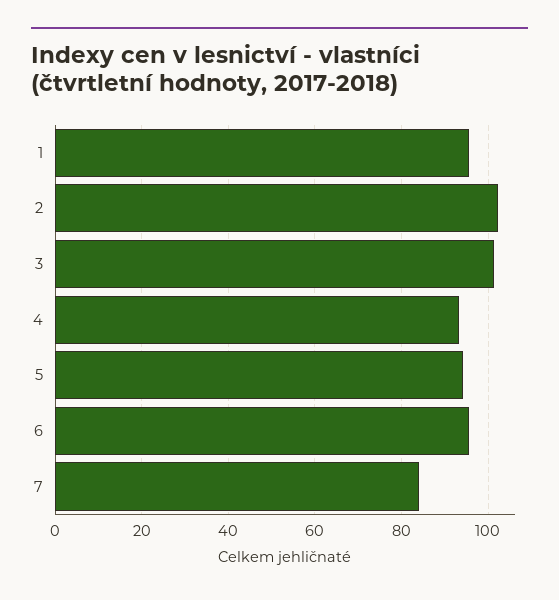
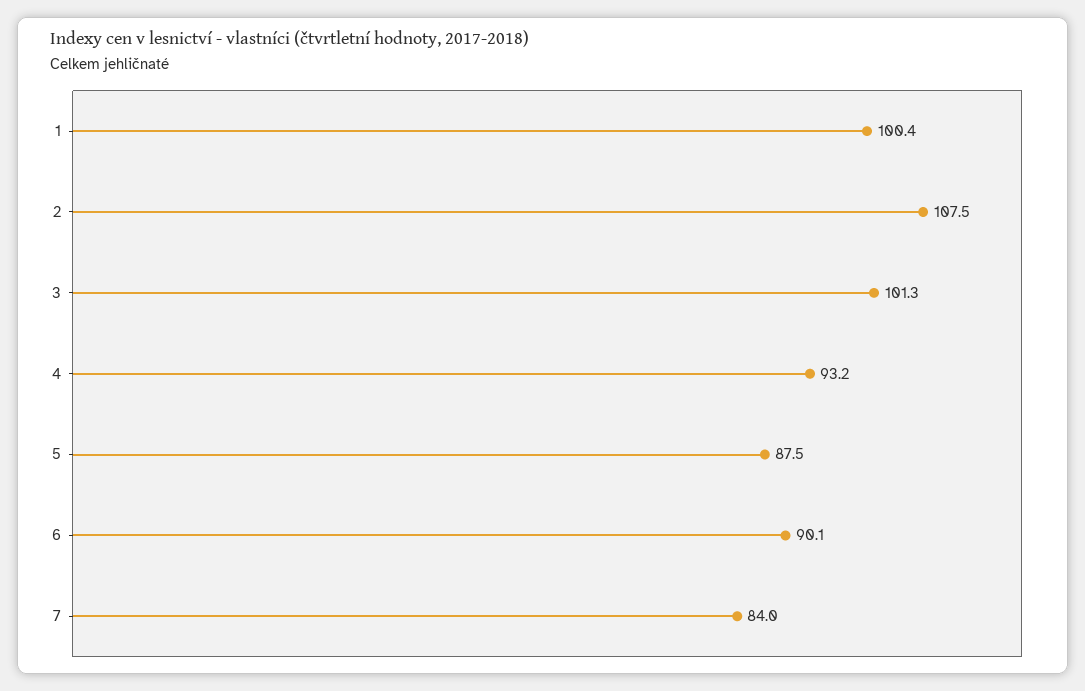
1: 96 -> 100.4
2: 102 -> 107.5
5: 94 -> 87.5
6: 96 -> 90.1

